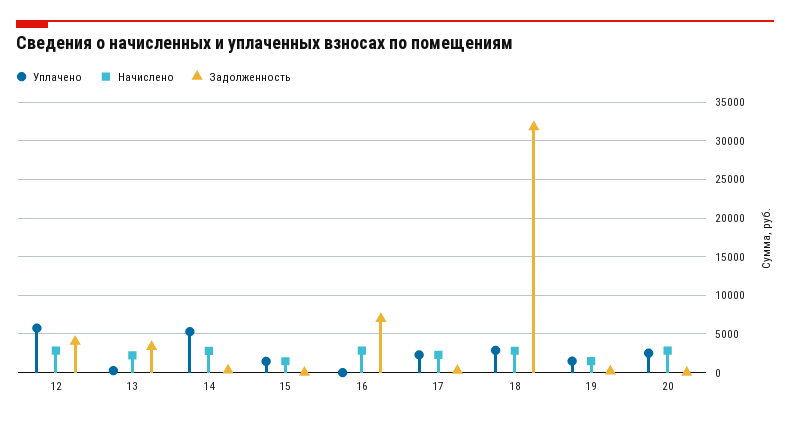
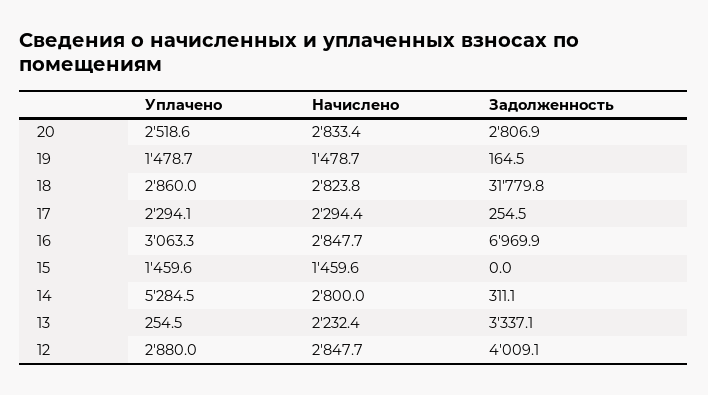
Уплачено, 12: 6000 -> 2880
Уплачено, 16: 0 -> 3063.3
Задолженность, 20: 0 -> 2806.9

